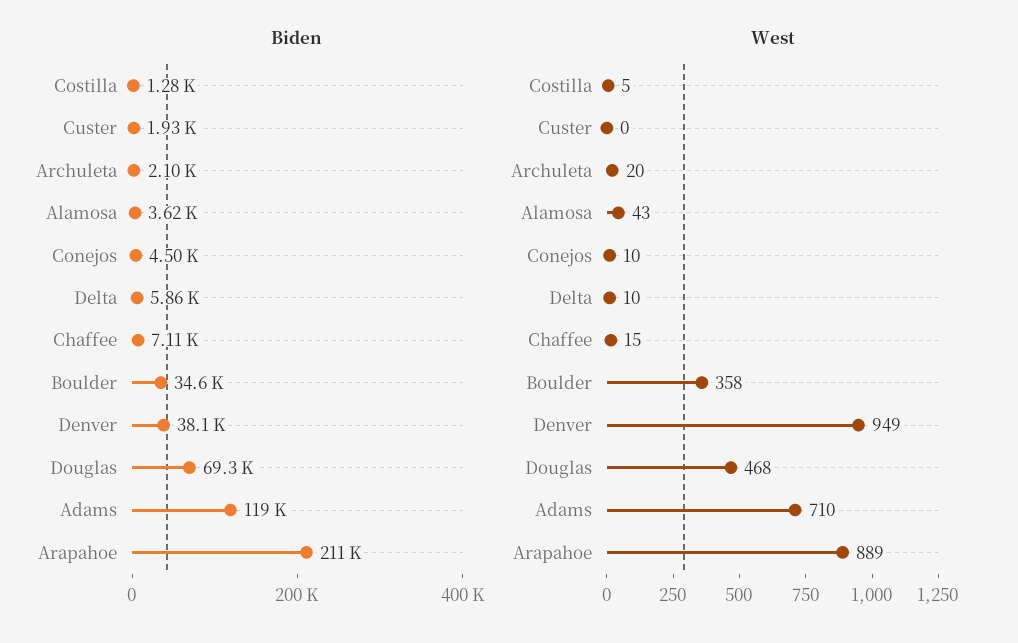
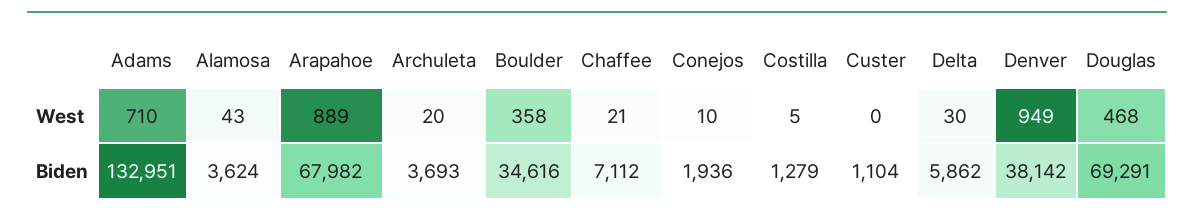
Biden, Custer: 1930 -> 1104
Biden, Archuleta: 2100 -> 3693
Biden, Conejos: 4500 -> 1936
Biden, Adams: 119000 -> 132951
Biden, Arapahoe: 211000 -> 67982
West, Delta: 10 -> 30
West, Chaffee: 15 -> 21

